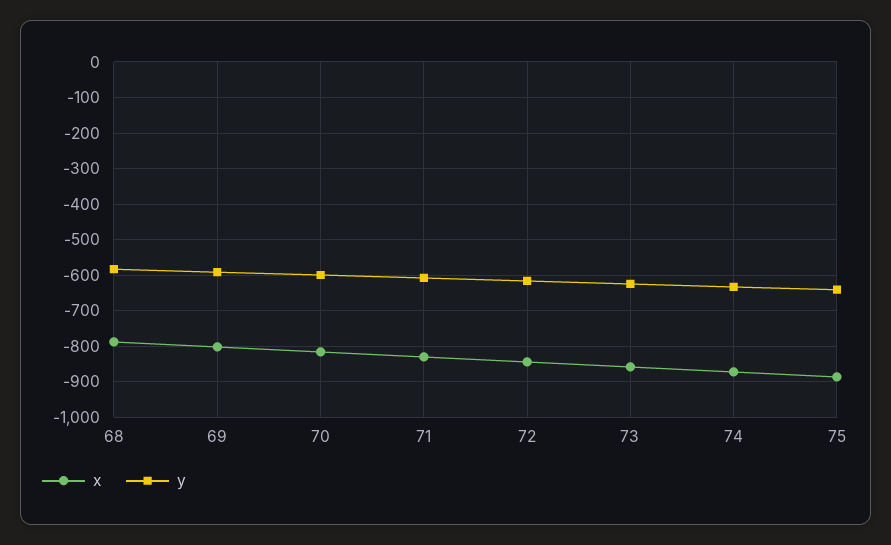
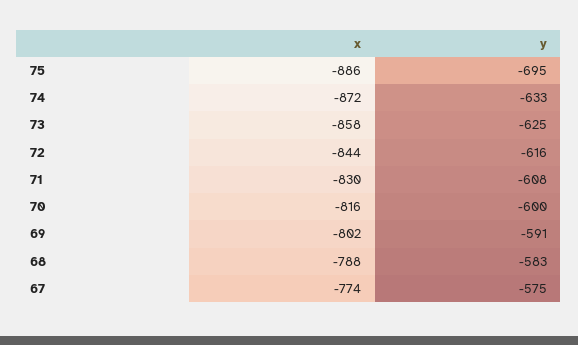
y, 75: -640 -> -695
x, 67: none -> -774
y, 67: none -> -575

